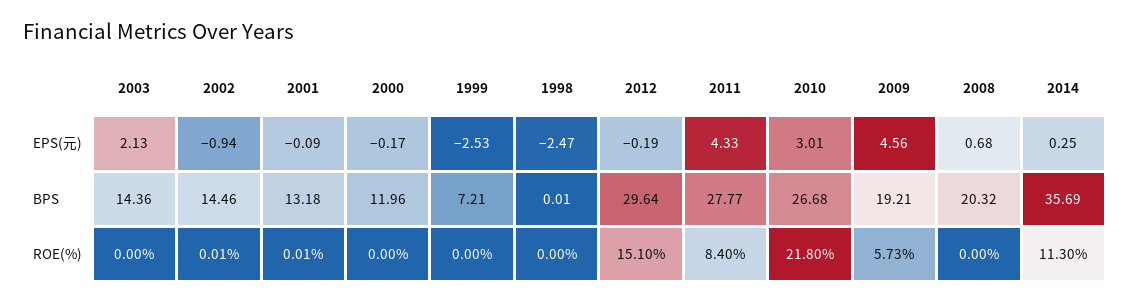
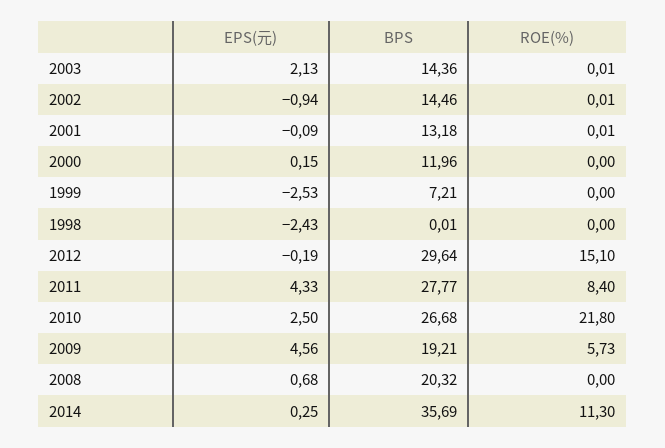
2000, EPS(元): -0.17 -> 0.15
1998, EPS(元): -2.47 -> -2.43
2010, EPS(元): 3.01 -> 2.5
2003, ROE(%): 0 -> 0.01

